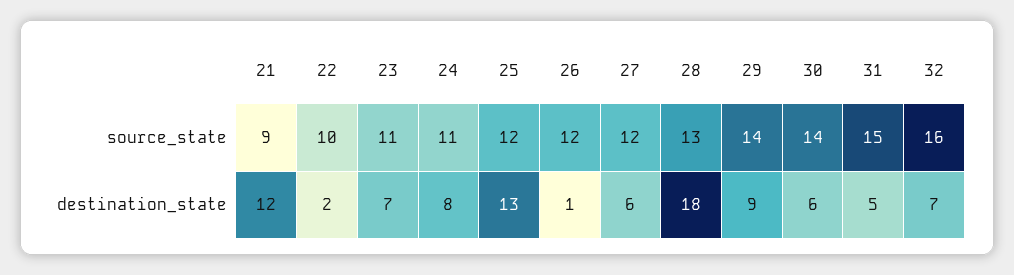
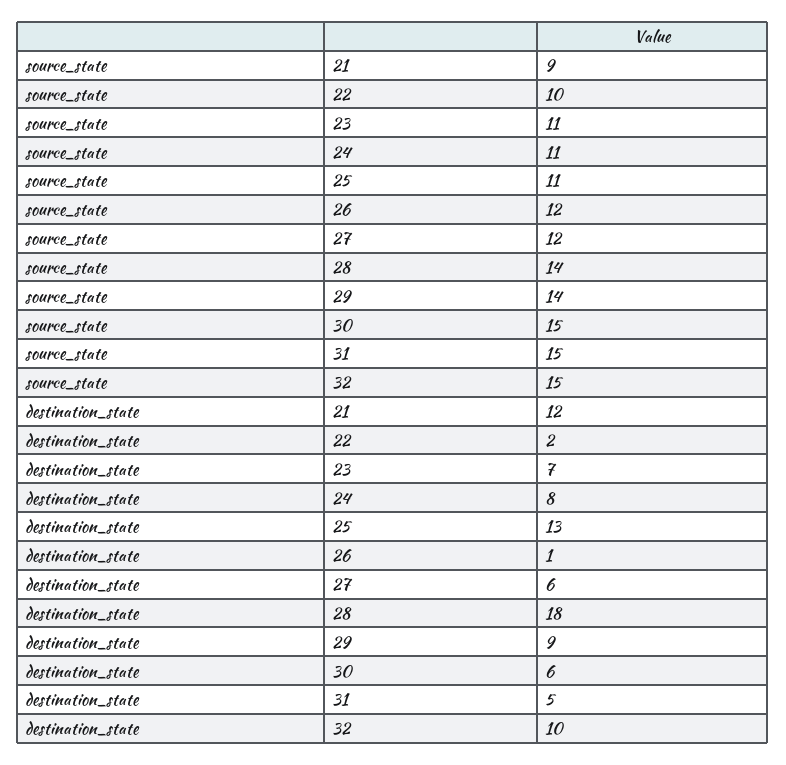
25, source_state: 12 -> 11
28, source_state: 13 -> 14
30, source_state: 14 -> 15
32, source_state: 16 -> 15
32, destination_state: 7 -> 10

